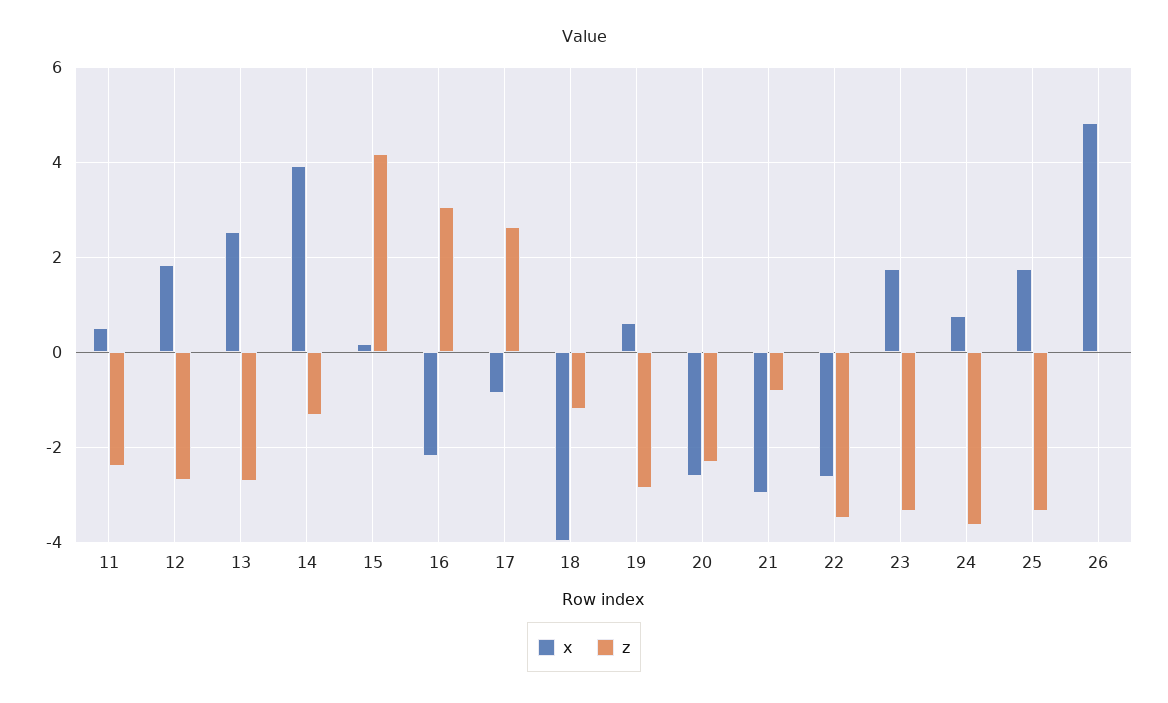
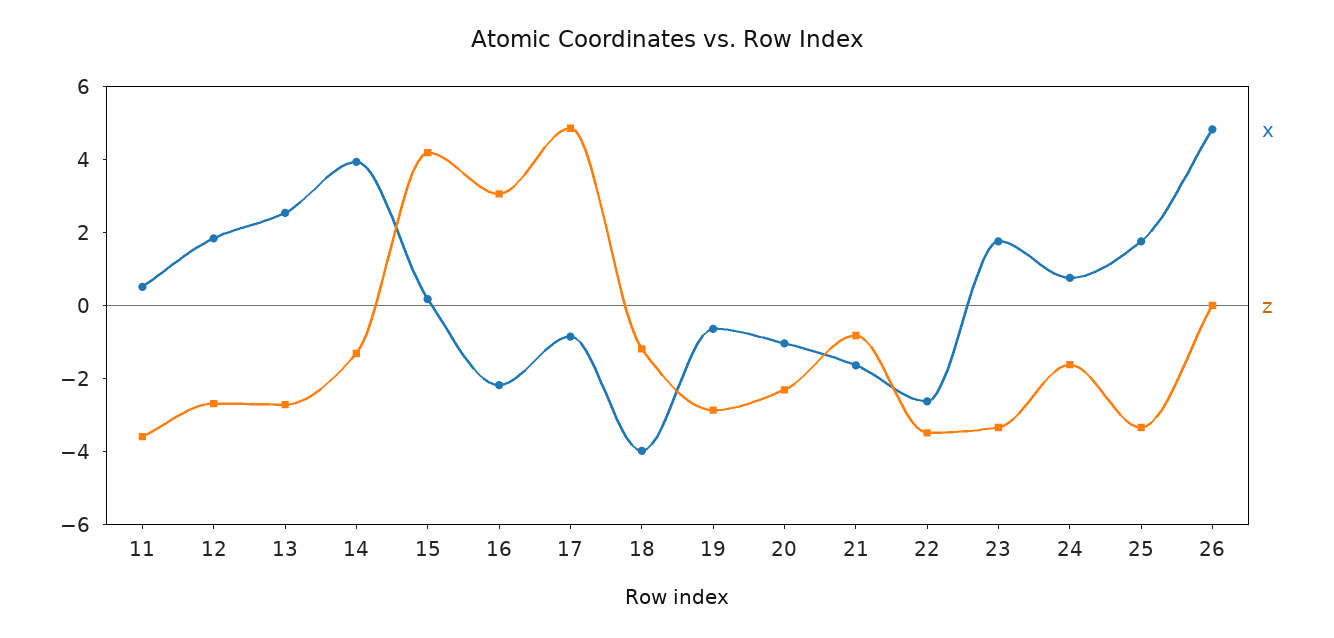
z, 11: -2.4 -> -3.5
z, 17: 2.6 -> 5
x, 19: 0.6 -> -0.5
x, 20: -2.6 -> -1
x, 21: -3 -> -1.5
z, 24: -3.6 -> -1.5

